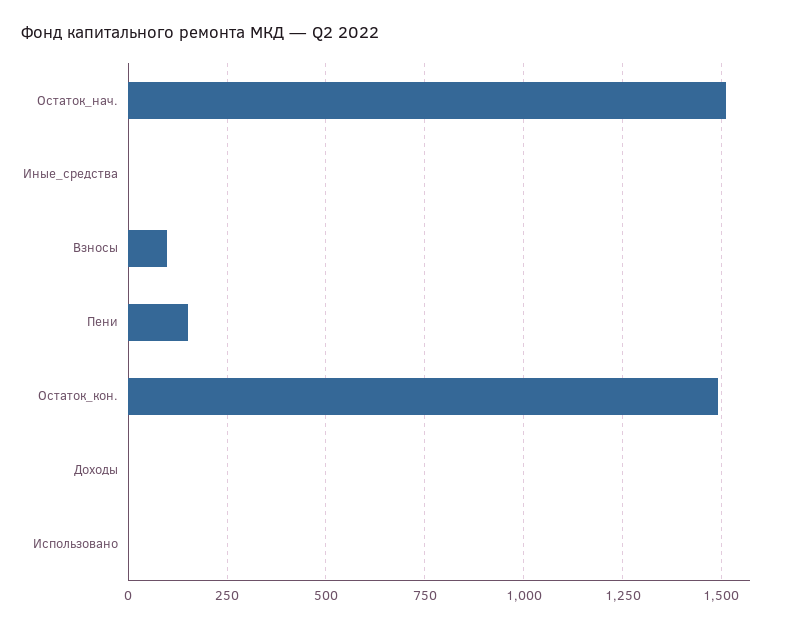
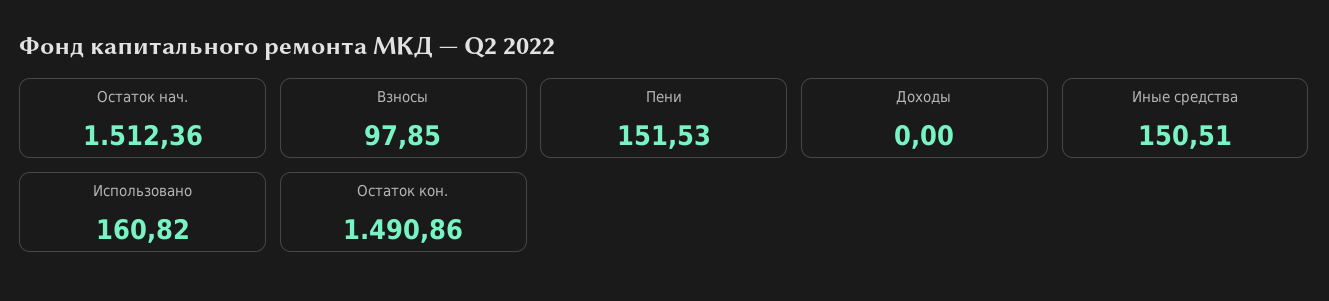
Иные_средства: 0 -> 150.51
Использовано: 0 -> 160.82

